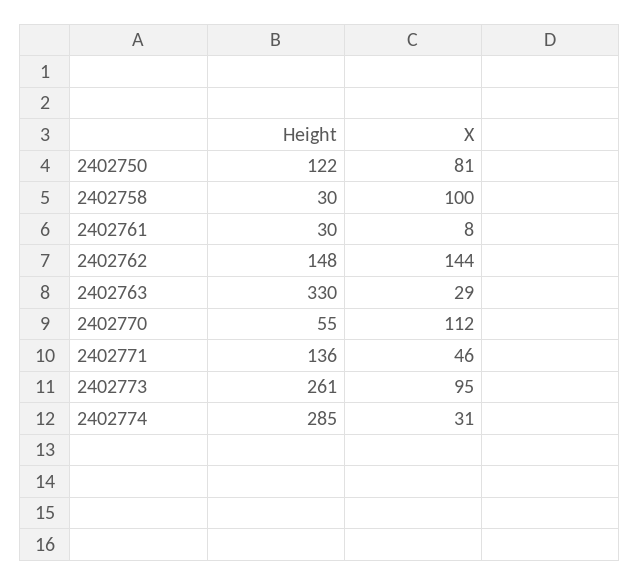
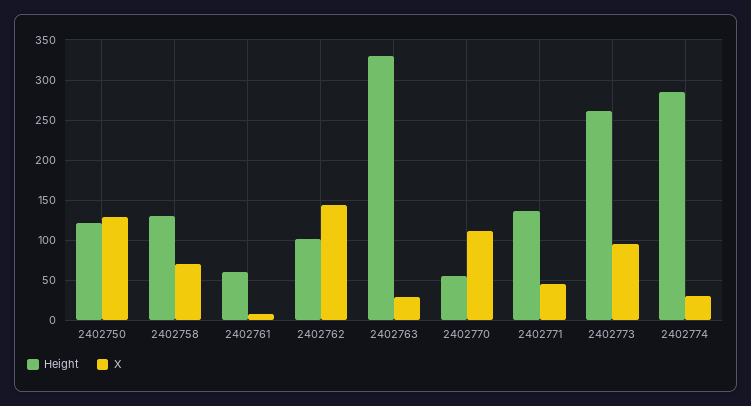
X, 2402750: 81 -> 130
Height, 2402758: 30 -> 130
X, 2402758: 100 -> 70
Height, 2402761: 30 -> 60
Height, 2402762: 148 -> 100

